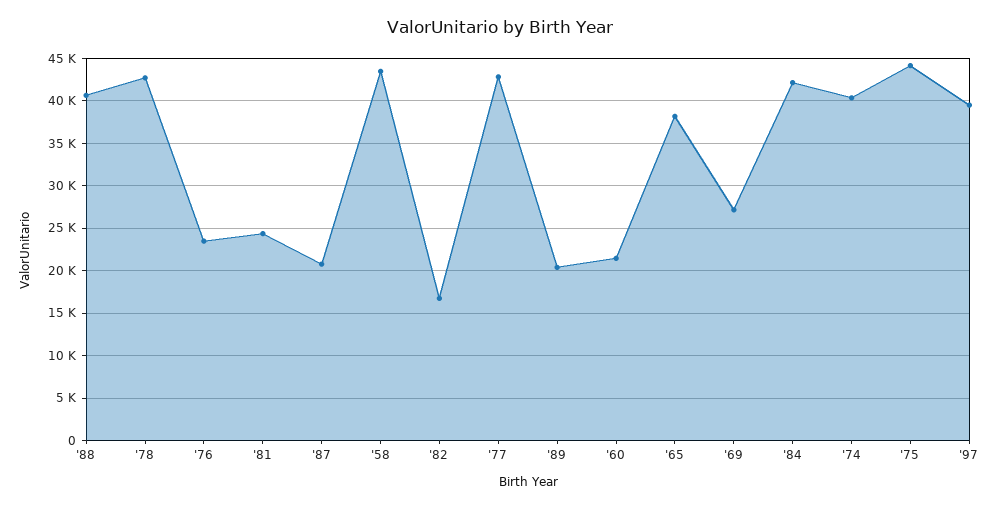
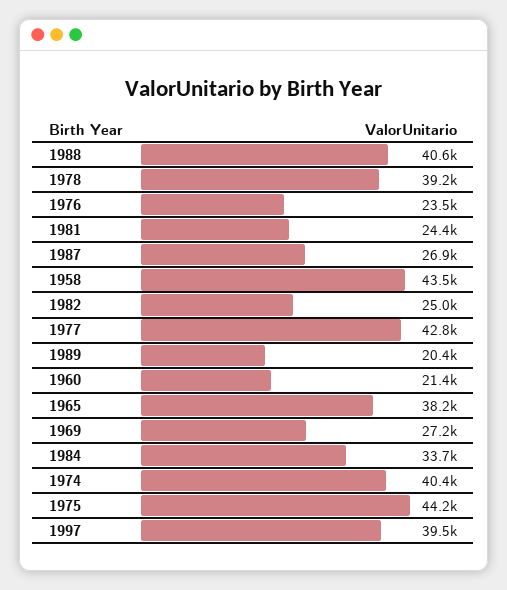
'78: 43000 -> 39200
'87: 21000 -> 26900
'82: 17000 -> 25000
'84: 42000 -> 33700

